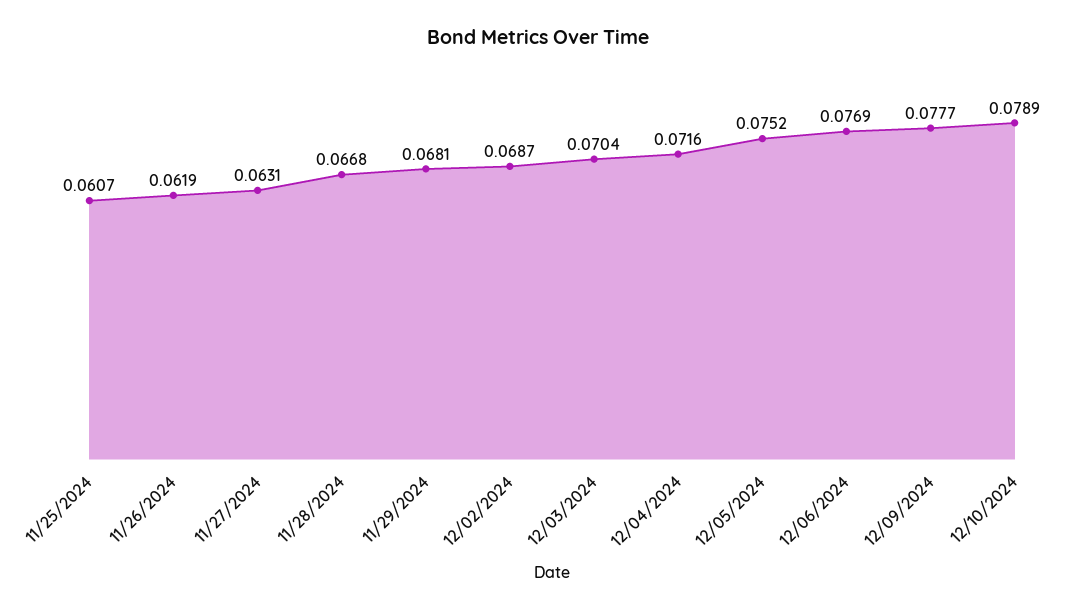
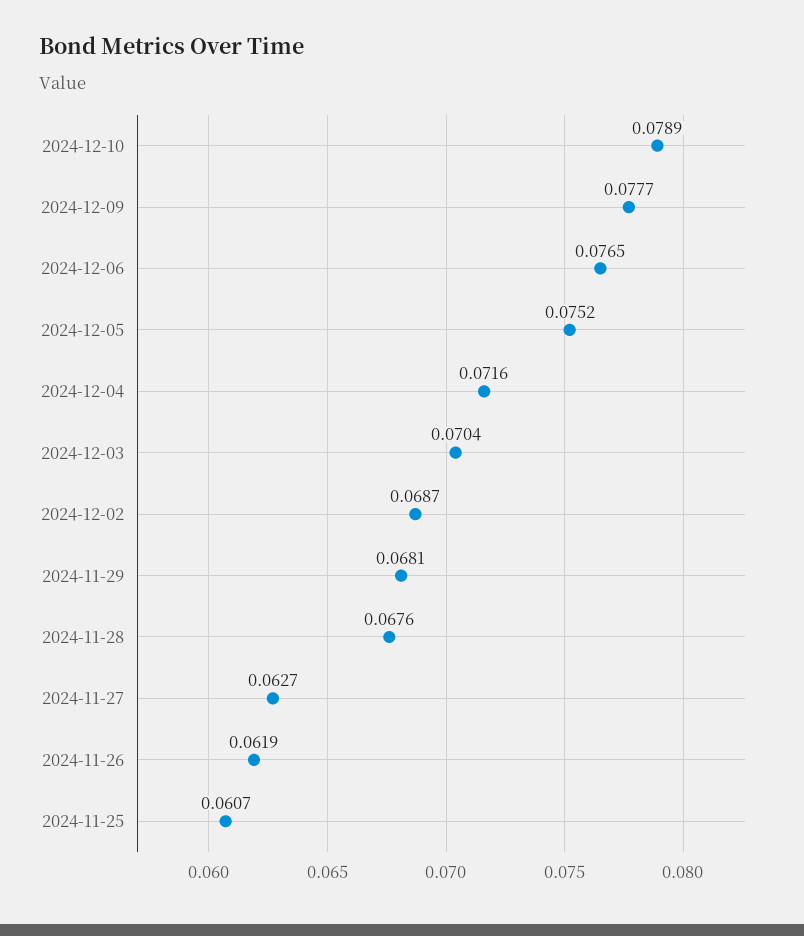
11/27/2024: 0.0631 -> 0.0627
11/28/2024: 0.0668 -> 0.0676
12/06/2024: 0.0769 -> 0.0765

